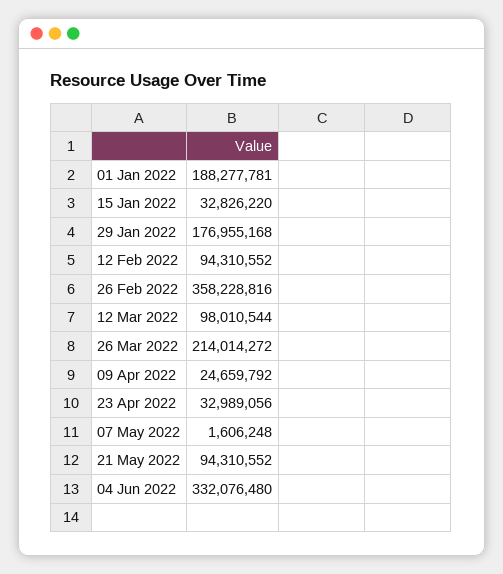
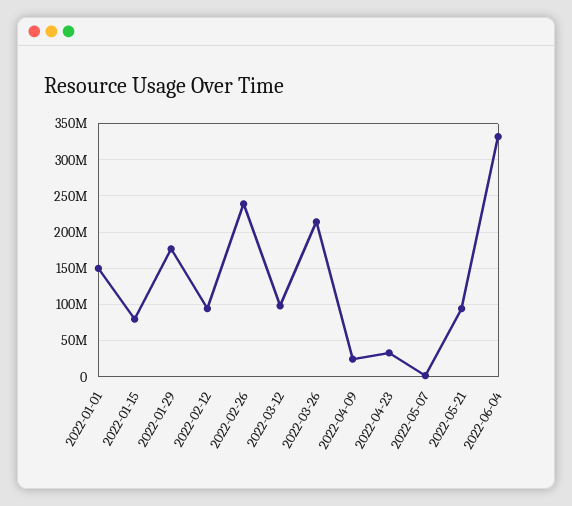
01 Jan 2022: 188277781 -> 150000000
15 Jan 2022: 32826220 -> 80000000
26 Feb 2022: 358228816 -> 240000000

